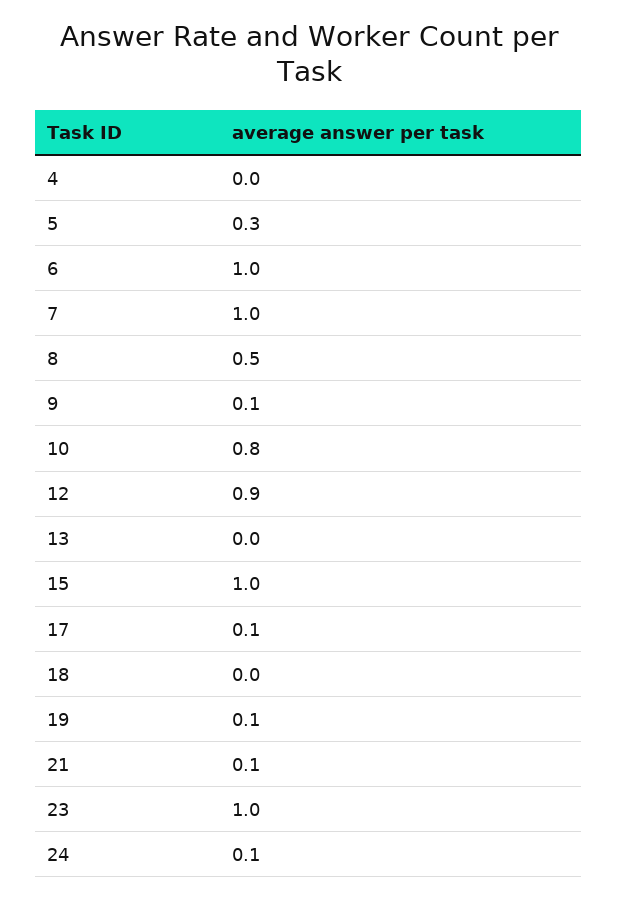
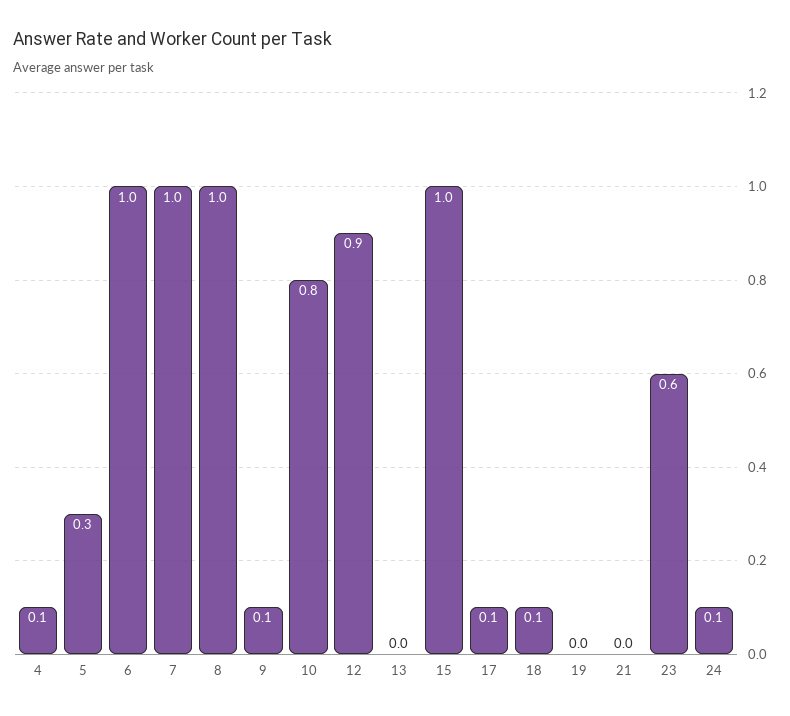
4: 0 -> 0.1
8: 0.5 -> 1
18: 0 -> 0.1
19: 0.1 -> 0
21: 0.1 -> 0
23: 1 -> 0.6

